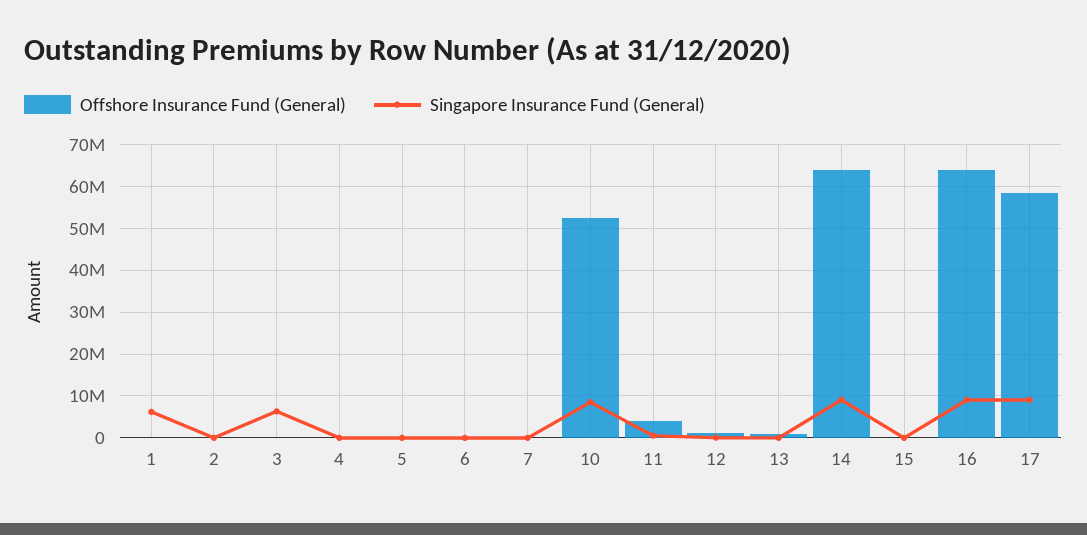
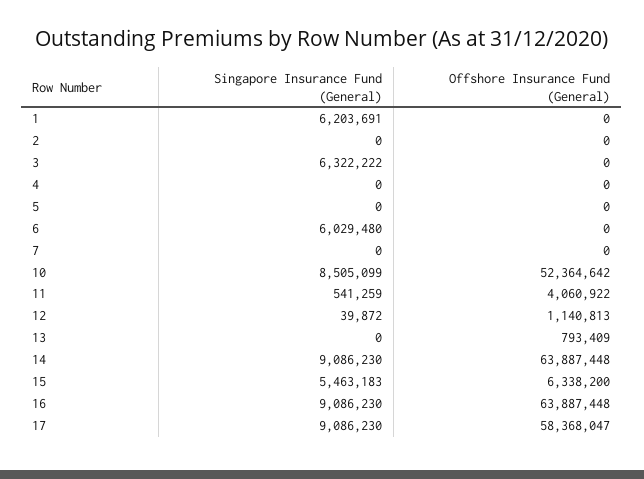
Singapore Insurance Fund (General), 6: 0 -> 6029480
Offshore Insurance Fund (General), 15: 0 -> 6338200
Singapore Insurance Fund (General), 15: 0 -> 5463183

